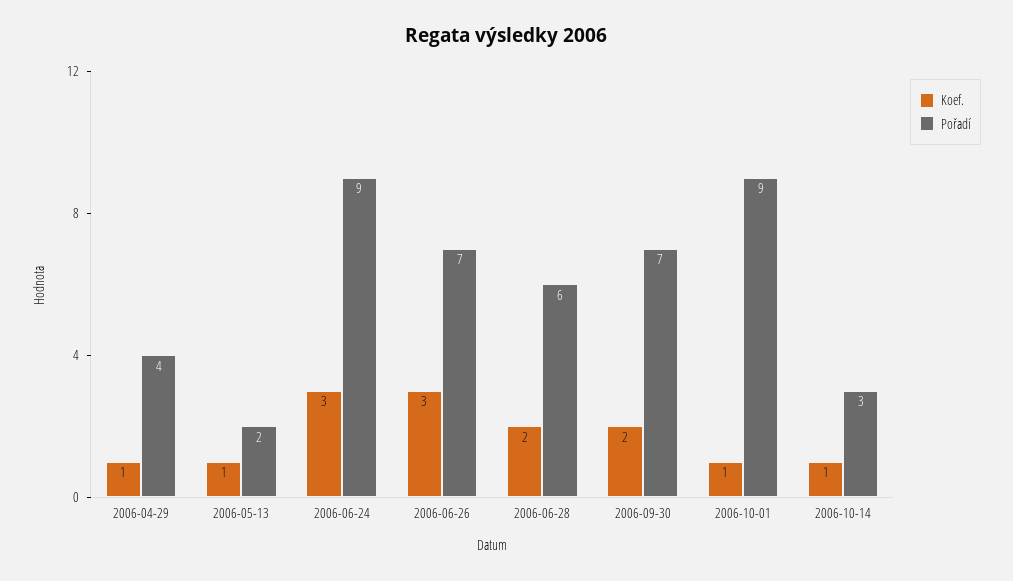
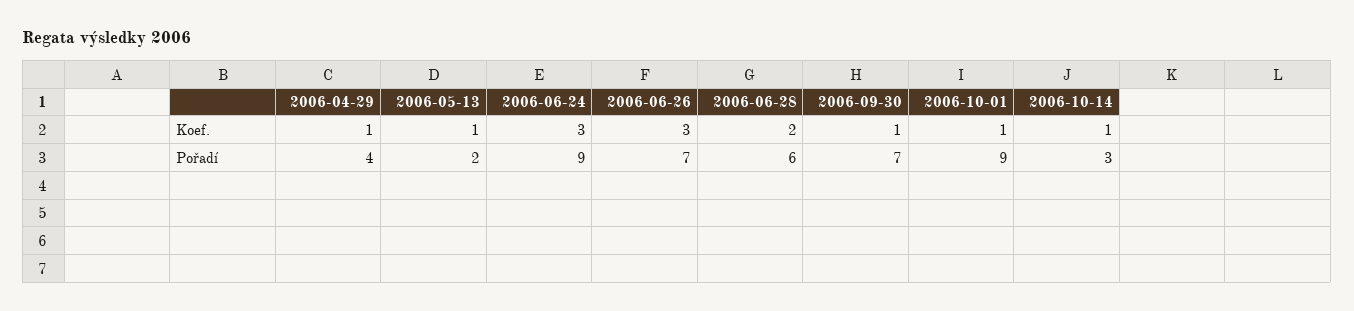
Koef., 2006-09-30: 2 -> 1

